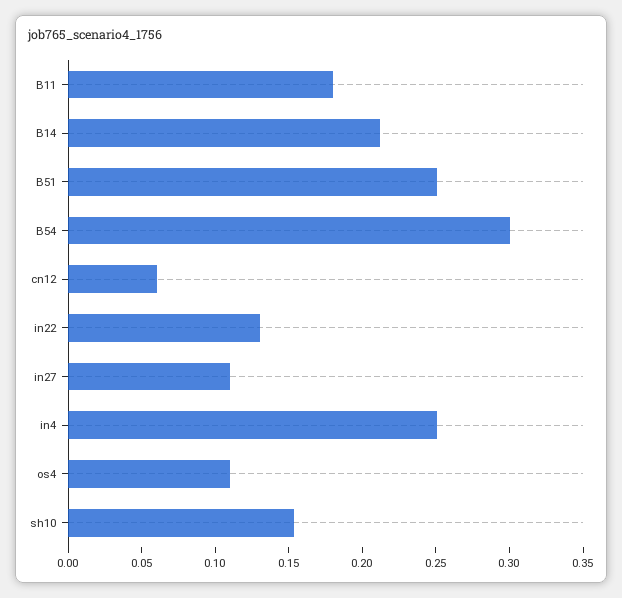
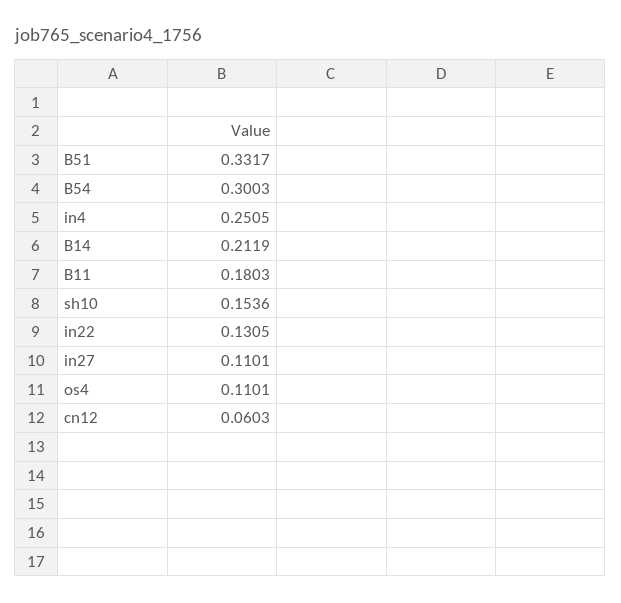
B51: 0.25 -> 0.3317

